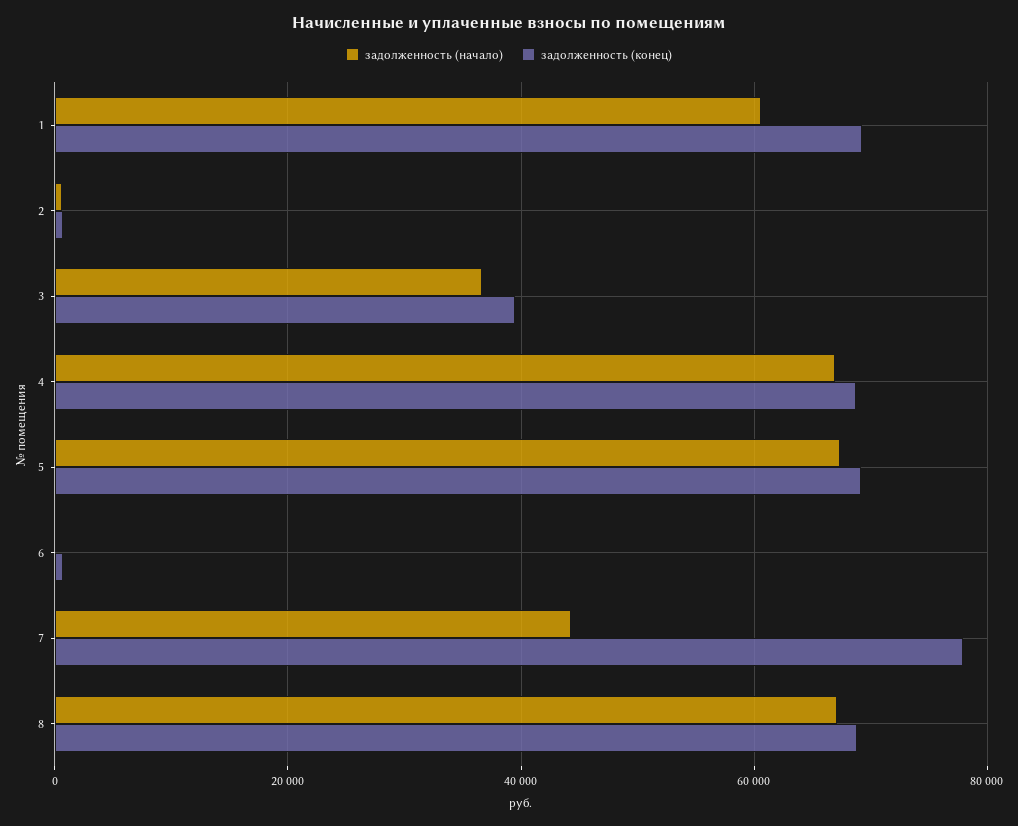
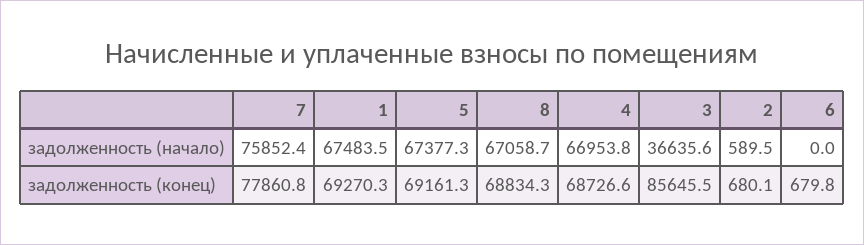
задолженность (начало), 1: 60000 -> 67483.5
задолженность (конец), 3: 40000 -> 85645.5
задолженность (начало), 7: 44000 -> 75852.4

